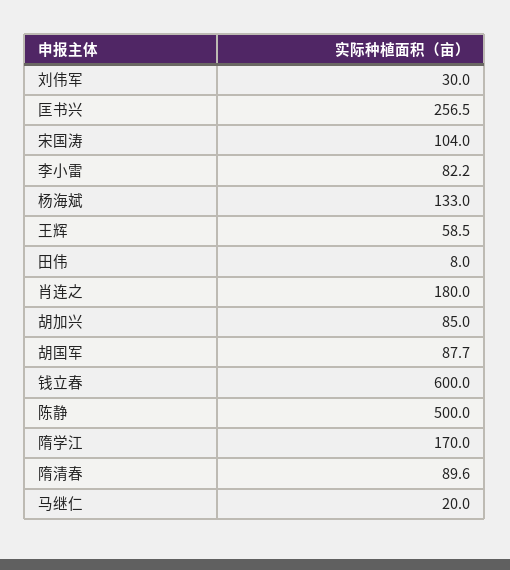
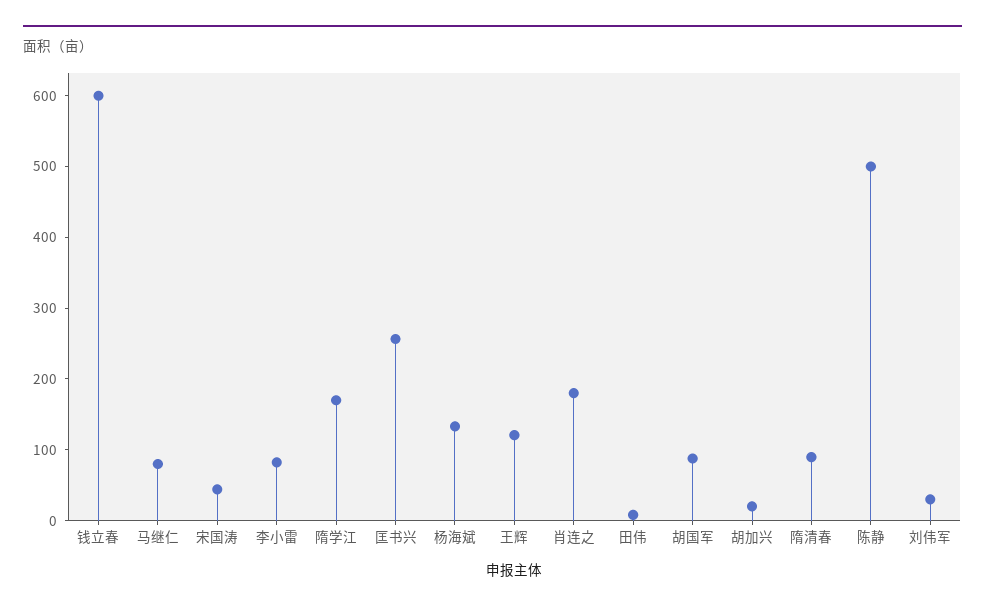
宋国涛: 104 -> 40
王辉: 58.5 -> 120
胡加兴: 85 -> 20
马继仁: 20 -> 80

